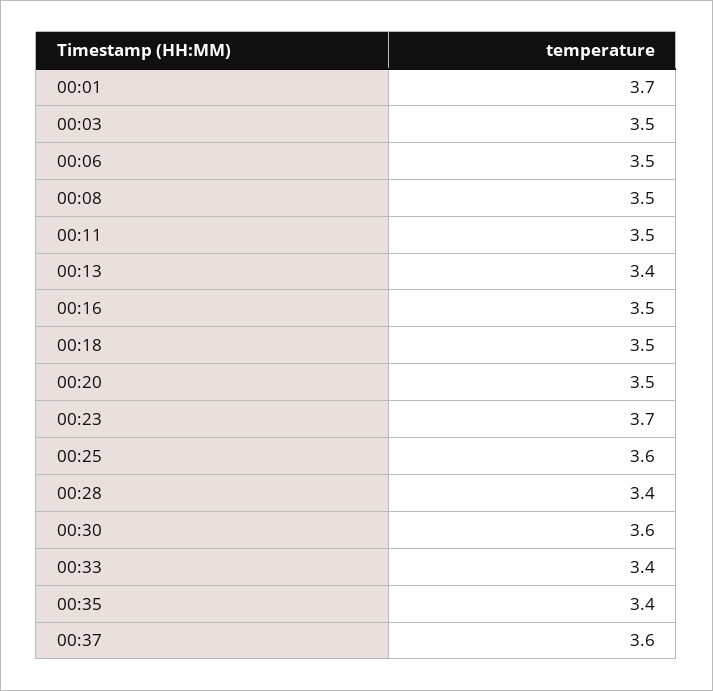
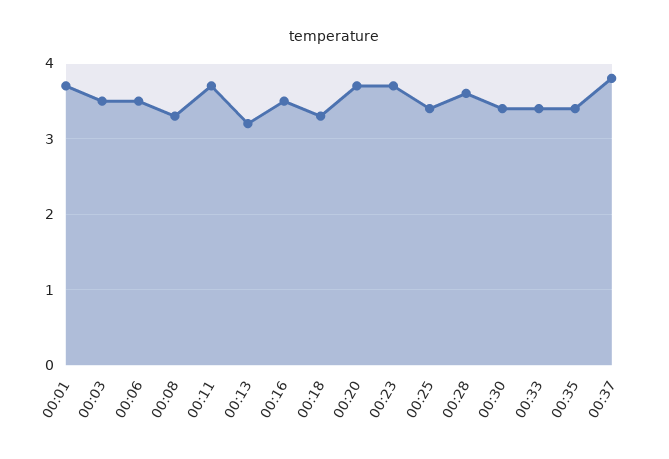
00:08: 3.5 -> 3.3
00:11: 3.5 -> 3.7
00:13: 3.4 -> 3.2
00:18: 3.5 -> 3.3
00:20: 3.5 -> 3.7
00:25: 3.6 -> 3.4
00:28: 3.4 -> 3.6
00:30: 3.6 -> 3.4
00:37: 3.6 -> 3.8

